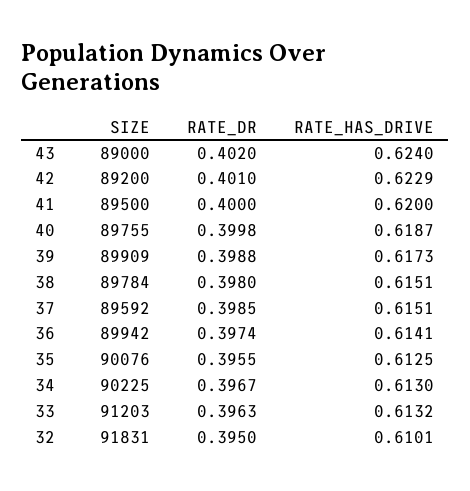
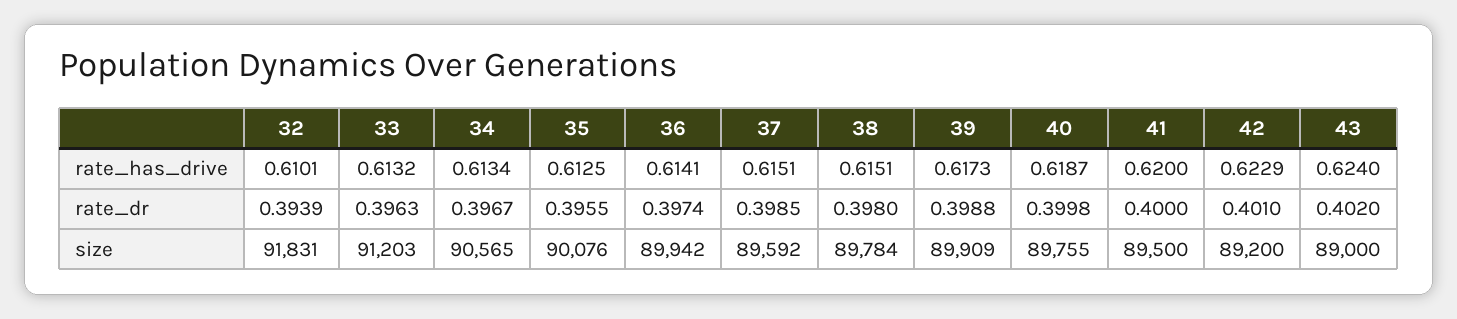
SIZE, 34: 90225 -> 90565
RATE_HAS_DRIVE, 34: 0.613 -> 0.6134
RATE_DR, 32: 0.395 -> 0.3939

